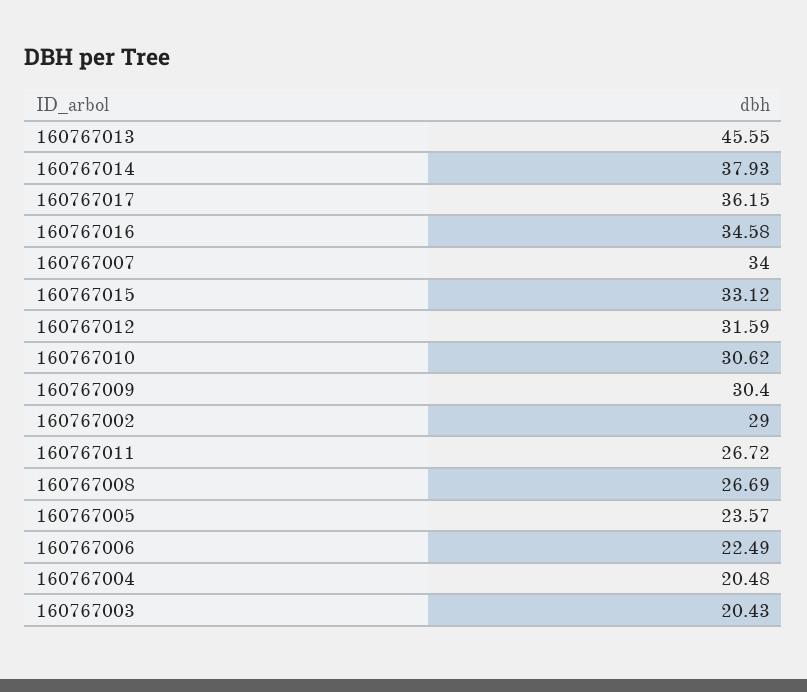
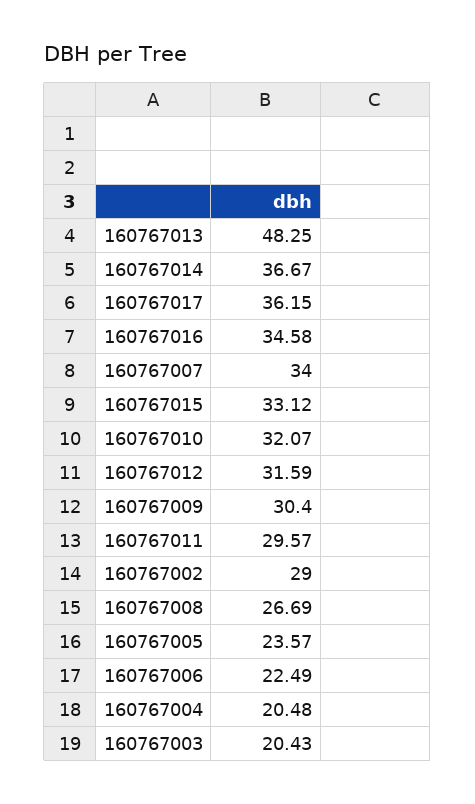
160767013: 45.55 -> 48.25
160767014: 37.93 -> 36.67
160767010: 30.62 -> 32.07
160767011: 26.72 -> 29.57

